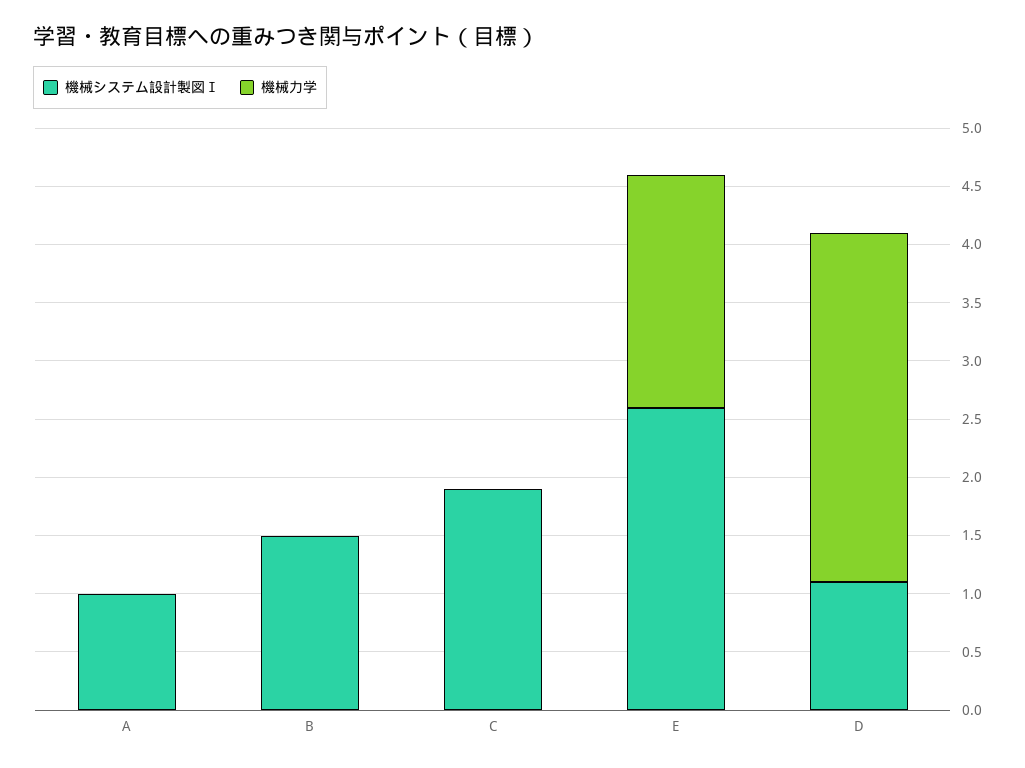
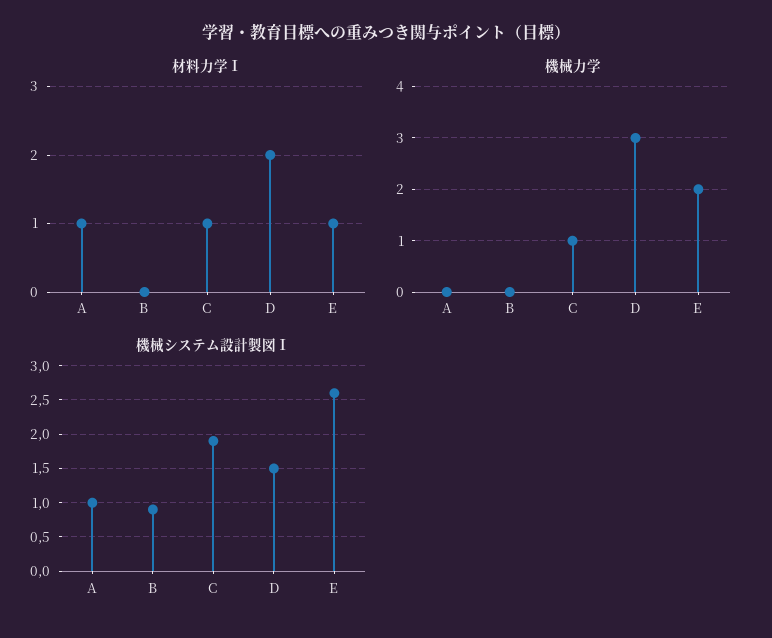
機械システム設計製図Ⅰ, B: 1.5 -> 0.9
機械力学, C: 0 -> 1
機械システム設計製図Ⅰ, D: 1.1 -> 1.5
材料力学Ⅰ, A: none -> 1
材料力学Ⅰ, B: none -> 0
材料力学Ⅰ, C: none -> 1
材料力学Ⅰ, D: none -> 2
材料力学Ⅰ, E: none -> 1

